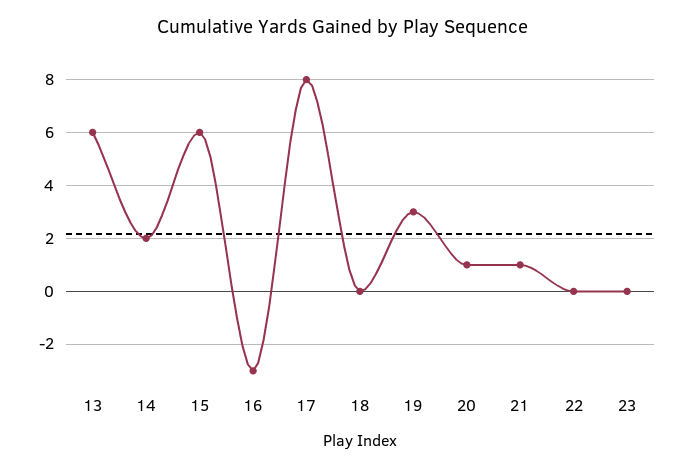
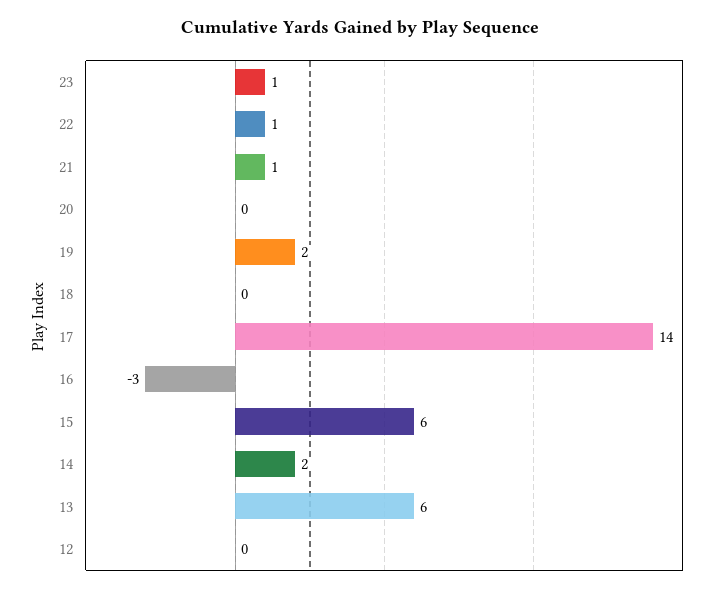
17: 8 -> 14
19: 3 -> 2
20: 1 -> 0
22: 0 -> 1
23: 0 -> 1
12: none -> 0

